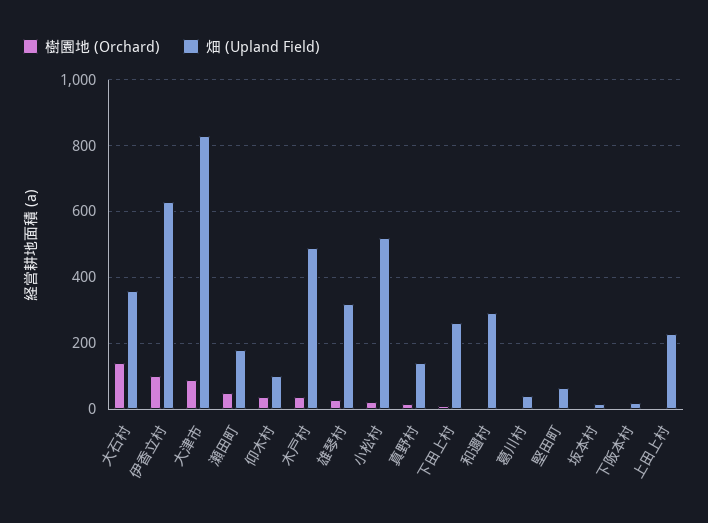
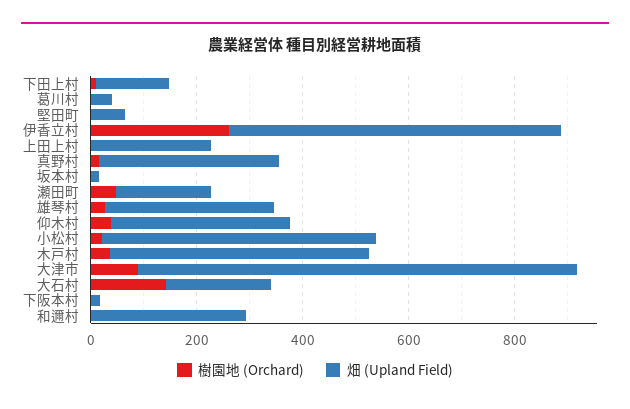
畑 (Upland Field), 大石村: 360 -> 200
樹園地 (Orchard), 伊香立村: 100 -> 250
畑 (Upland Field), 仰木村: 100 -> 350
畑 (Upland Field), 真野村: 140 -> 350
畑 (Upland Field), 下田上村: 260 -> 150

